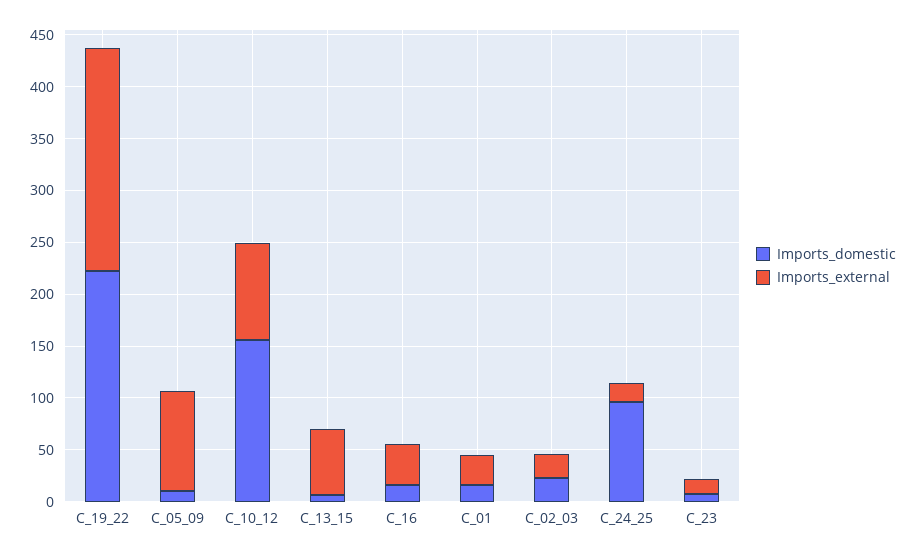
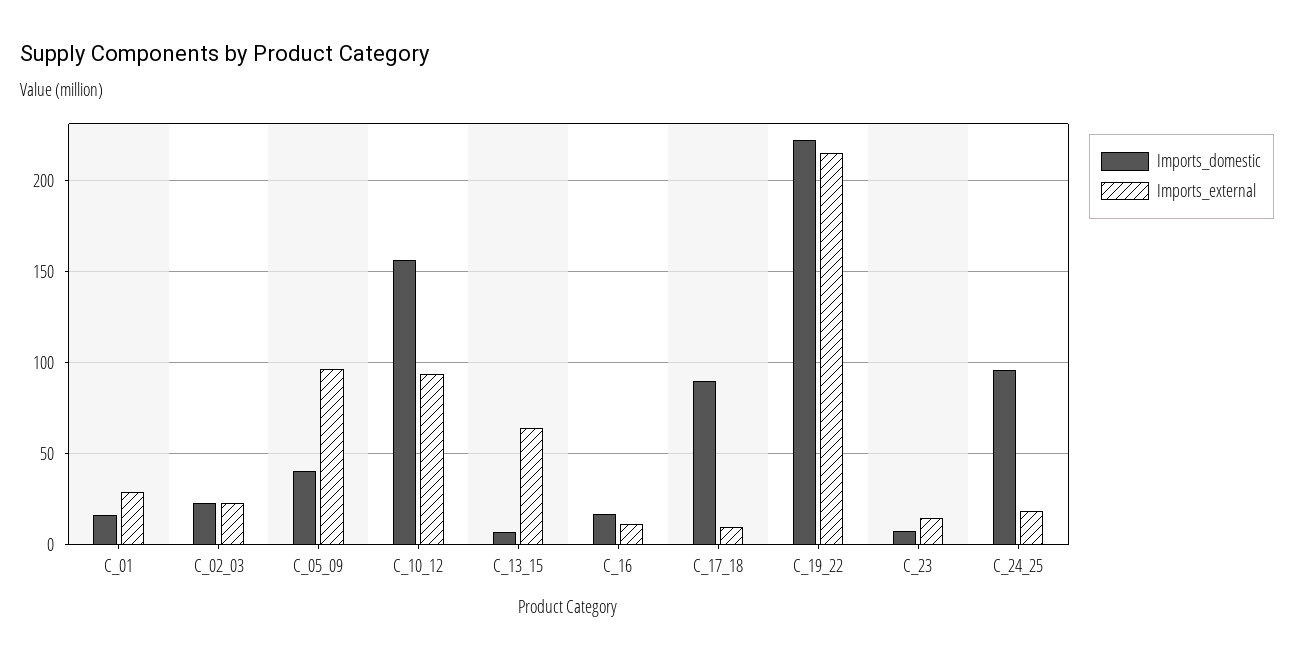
Imports_domestic, C_05_09: 10 -> 40
Imports_external, C_16: 40 -> 10
Imports_domestic, C_17_18: none -> 90
Imports_external, C_17_18: none -> 10

